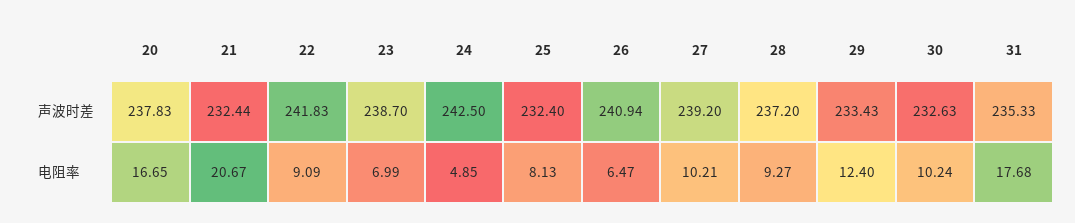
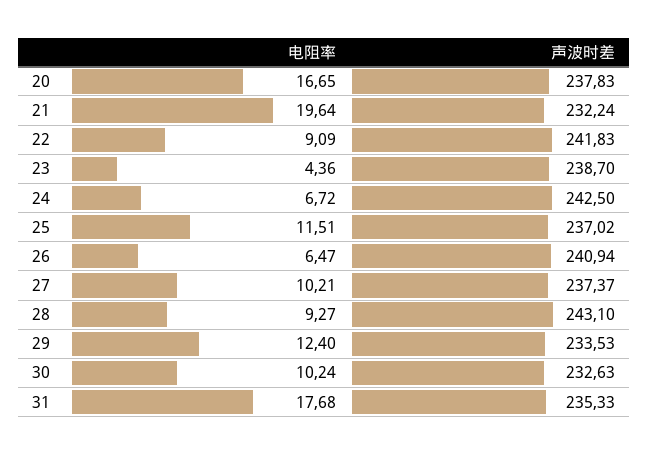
21, 声波时差: 232.44 -> 232.24
25, 声波时差: 232.4 -> 237.02
27, 声波时差: 239.2 -> 237.37
28, 声波时差: 237.2 -> 243.1
29, 声波时差: 233.43 -> 233.53
21, 电阻率: 20.67 -> 19.64
23, 电阻率: 6.99 -> 4.36
24, 电阻率: 4.85 -> 6.72
25, 电阻率: 8.13 -> 11.51

